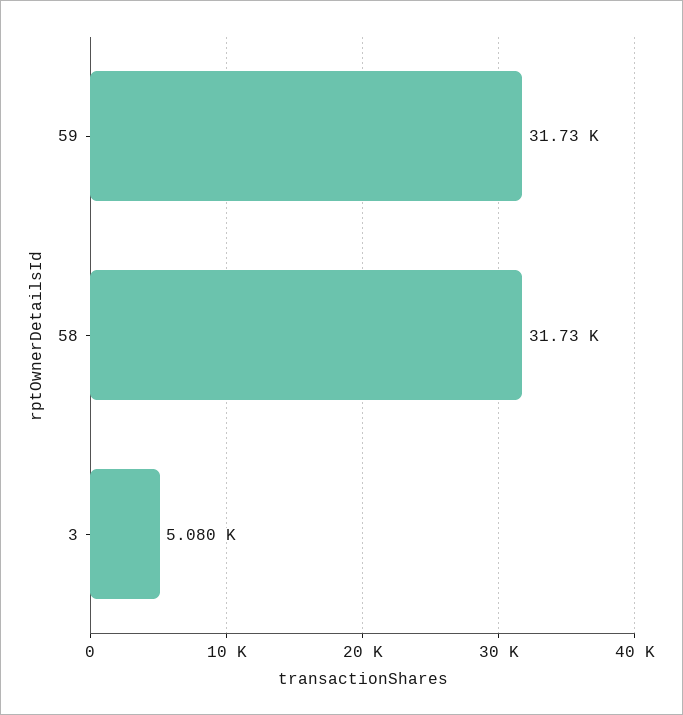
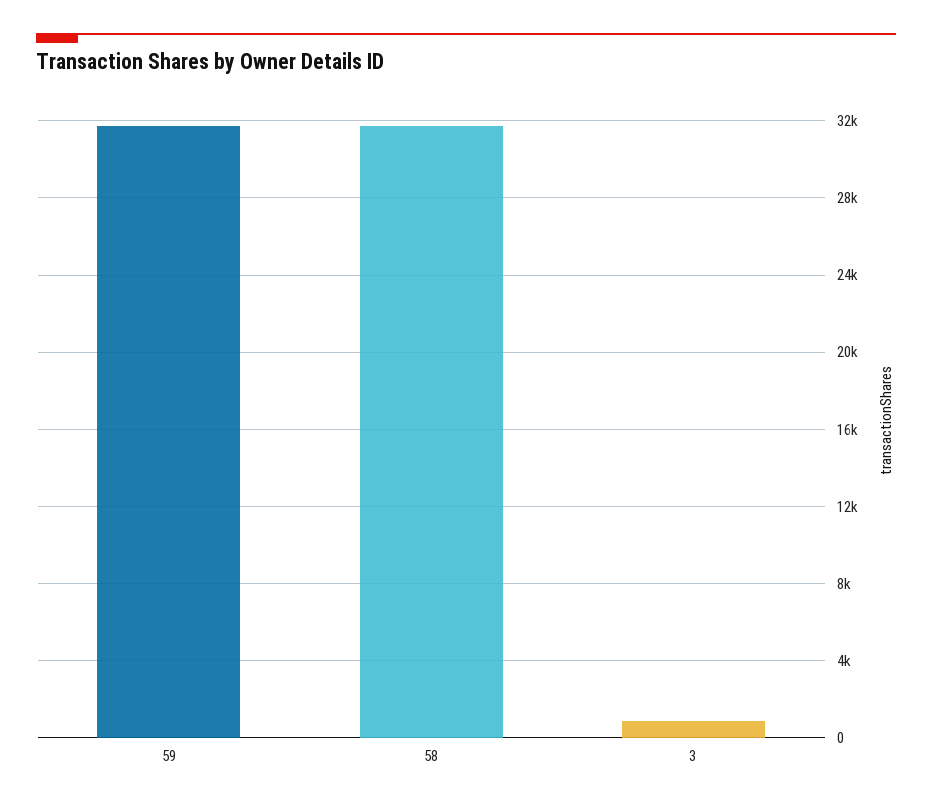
3: 5080 -> 1000

